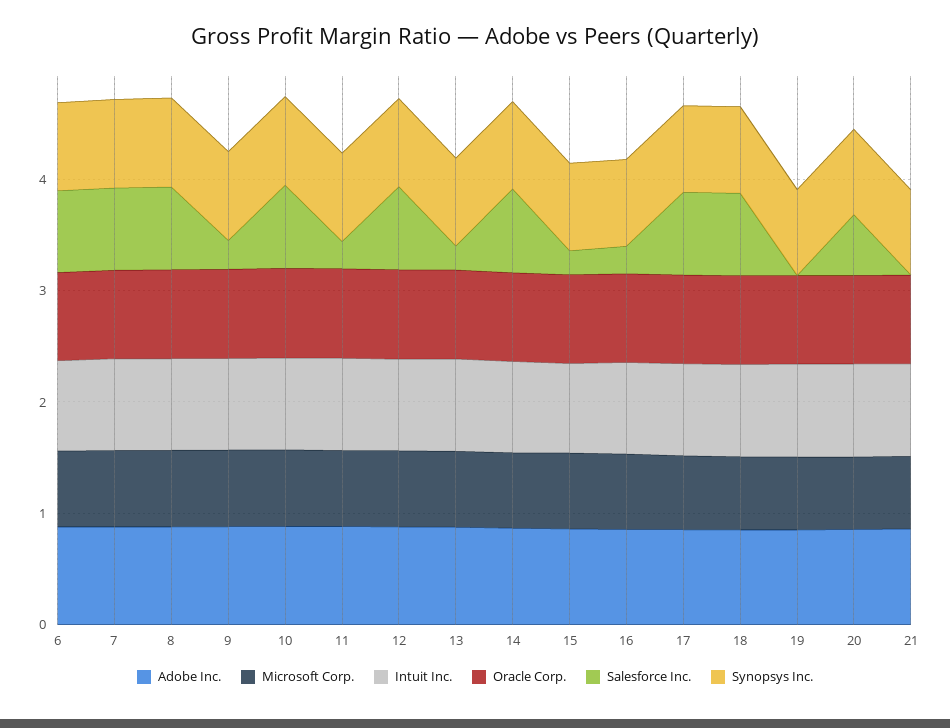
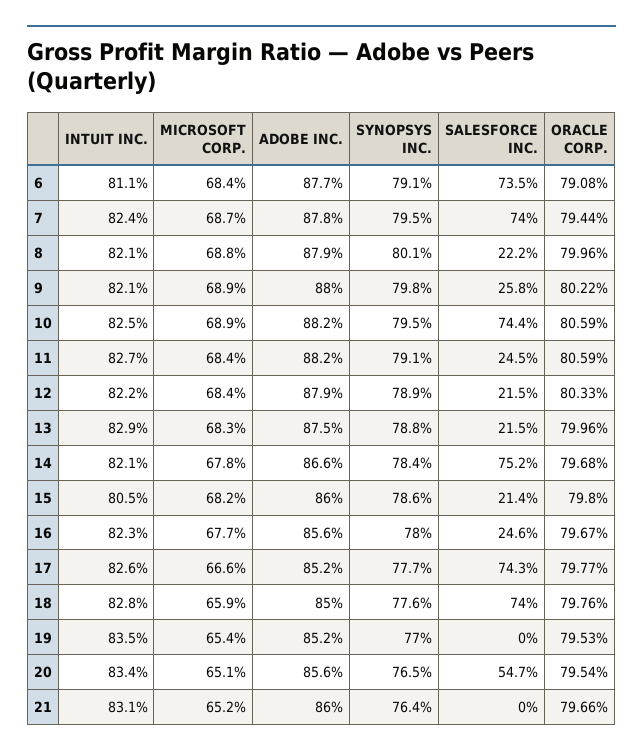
Salesforce Inc., 8: 0.8 -> 0.222
Salesforce Inc., 12: 0.8 -> 0.215

